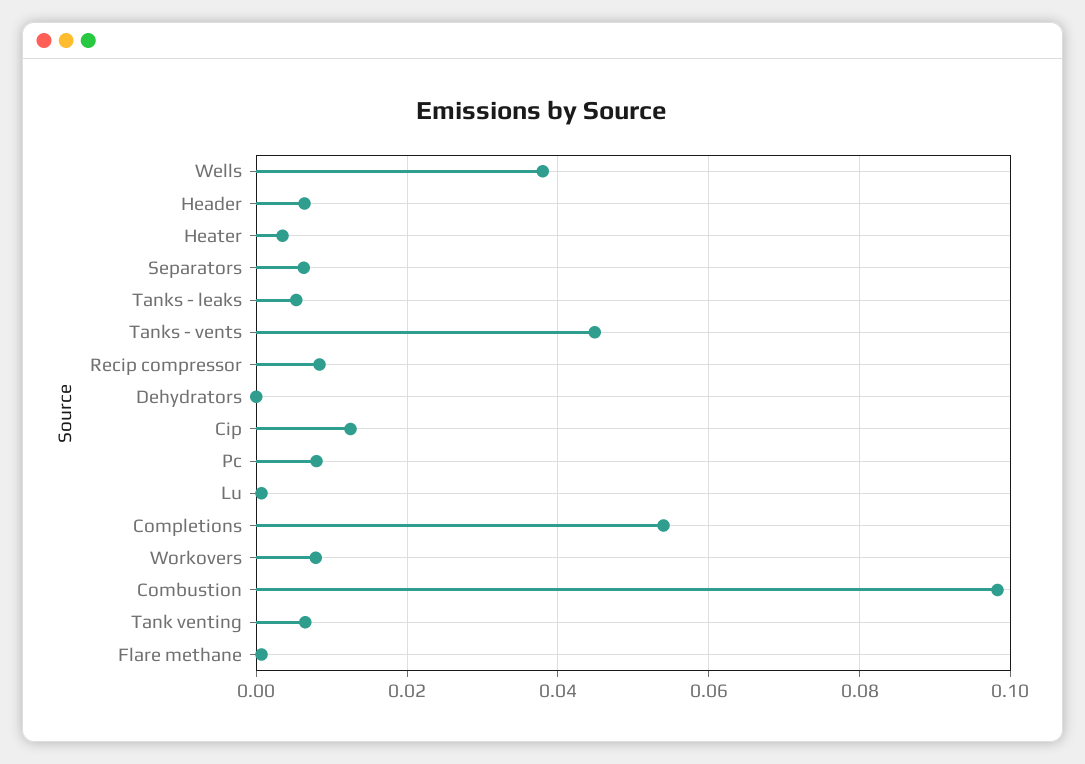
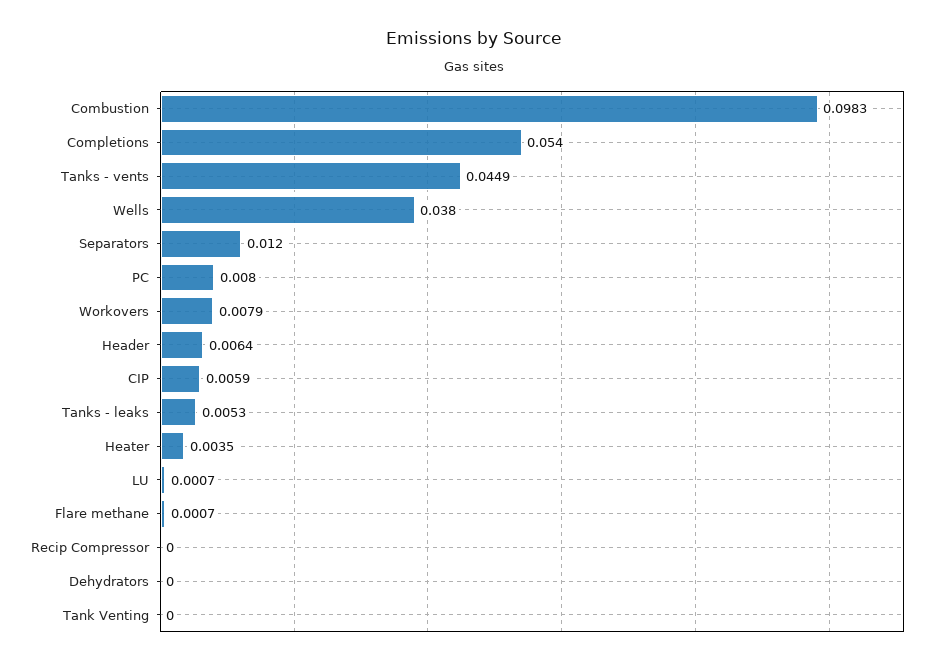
Separators: 0.006 -> 0.012
Recip compressor: 0.008 -> 0
Cip: 0.012 -> 0.0059
Tank venting: 0.006 -> 0

